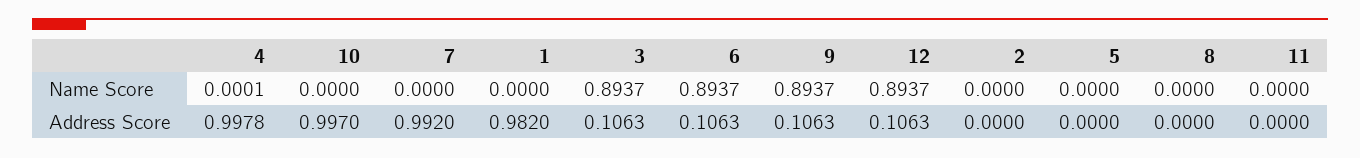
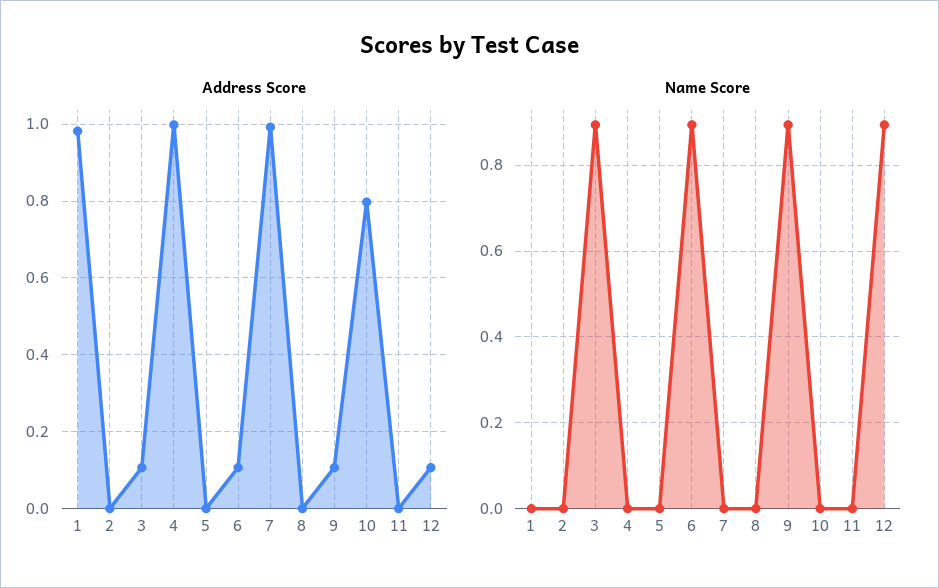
Address Score, 10: 0.997 -> 0.8

